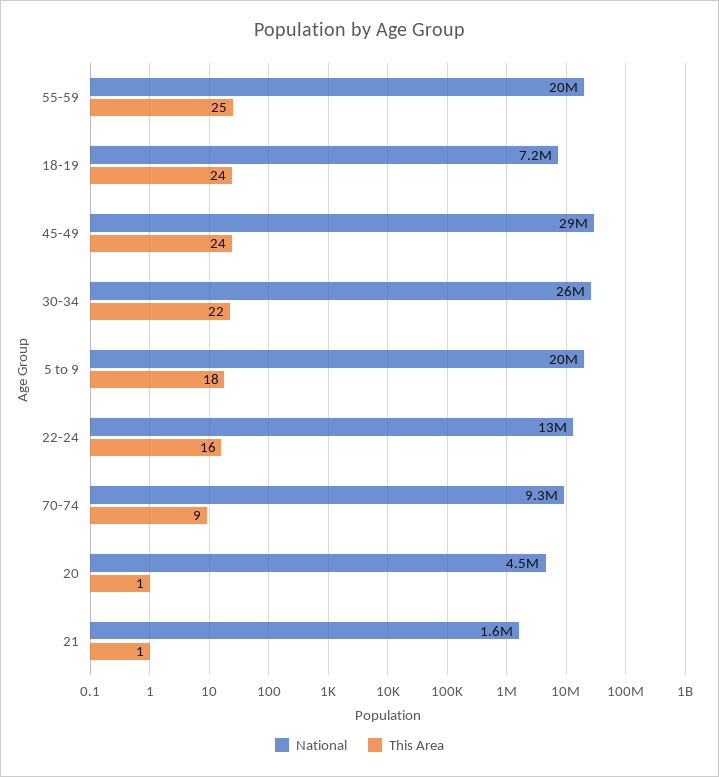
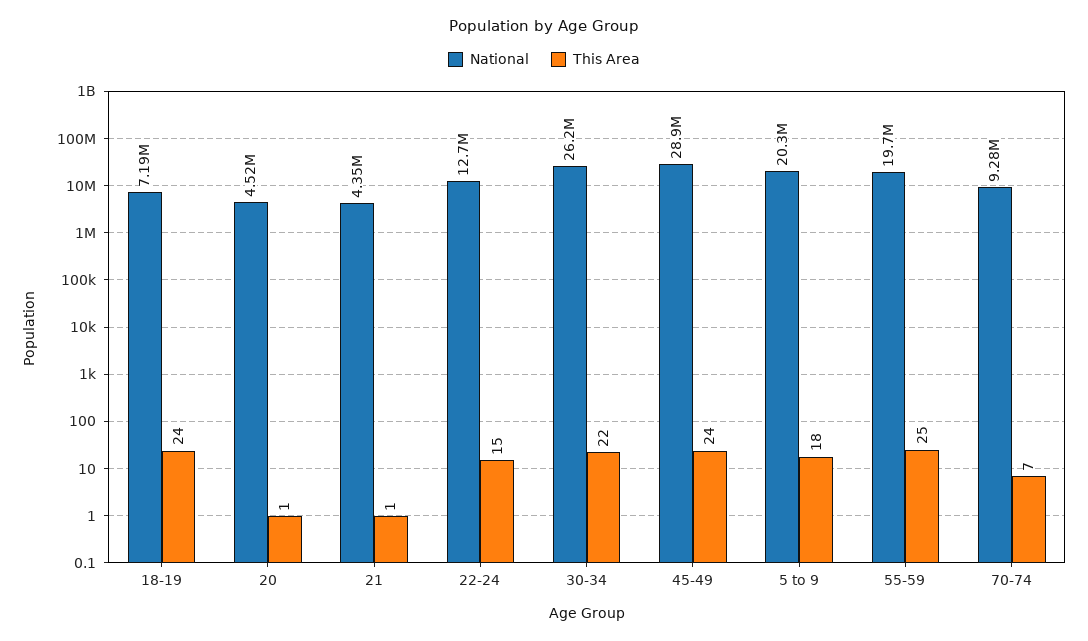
This Area, 22-24: 16 -> 15
This Area, 70-74: 9 -> 7
National, 21: 1600000 -> 4350000

